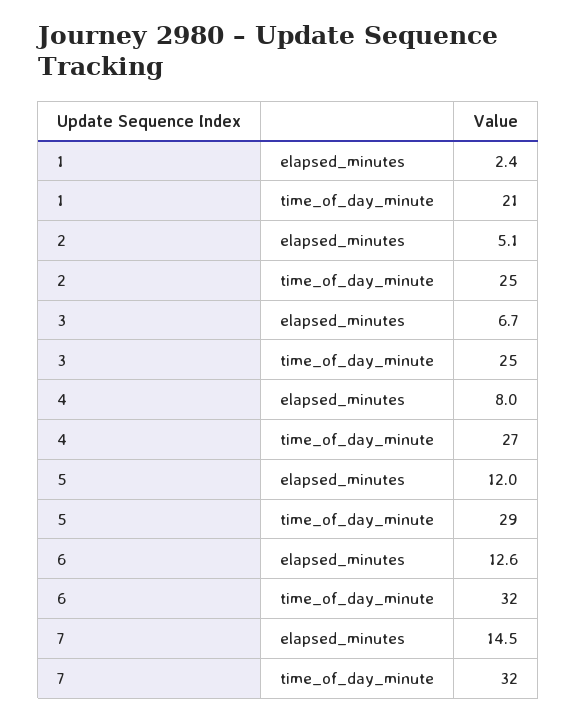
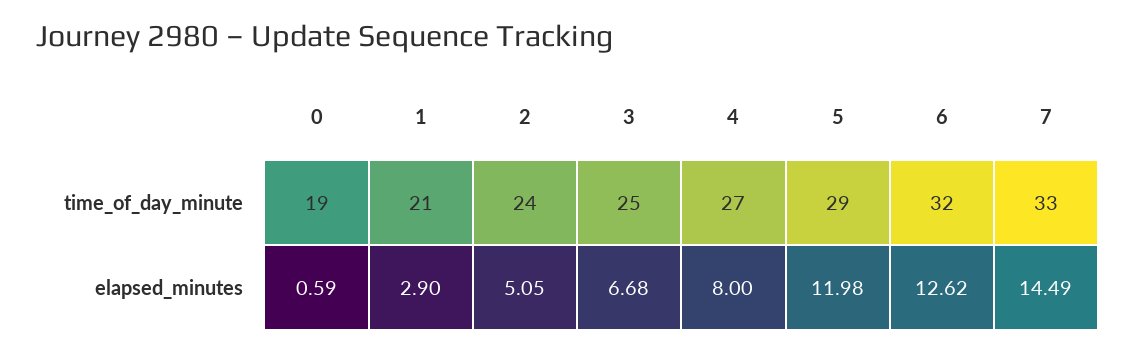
1, elapsed_minutes: 2.4 -> 2.9
2, time_of_day_minute: 25 -> 24
7, time_of_day_minute: 32 -> 33
0, time_of_day_minute: none -> 19
0, elapsed_minutes: none -> 0.59

